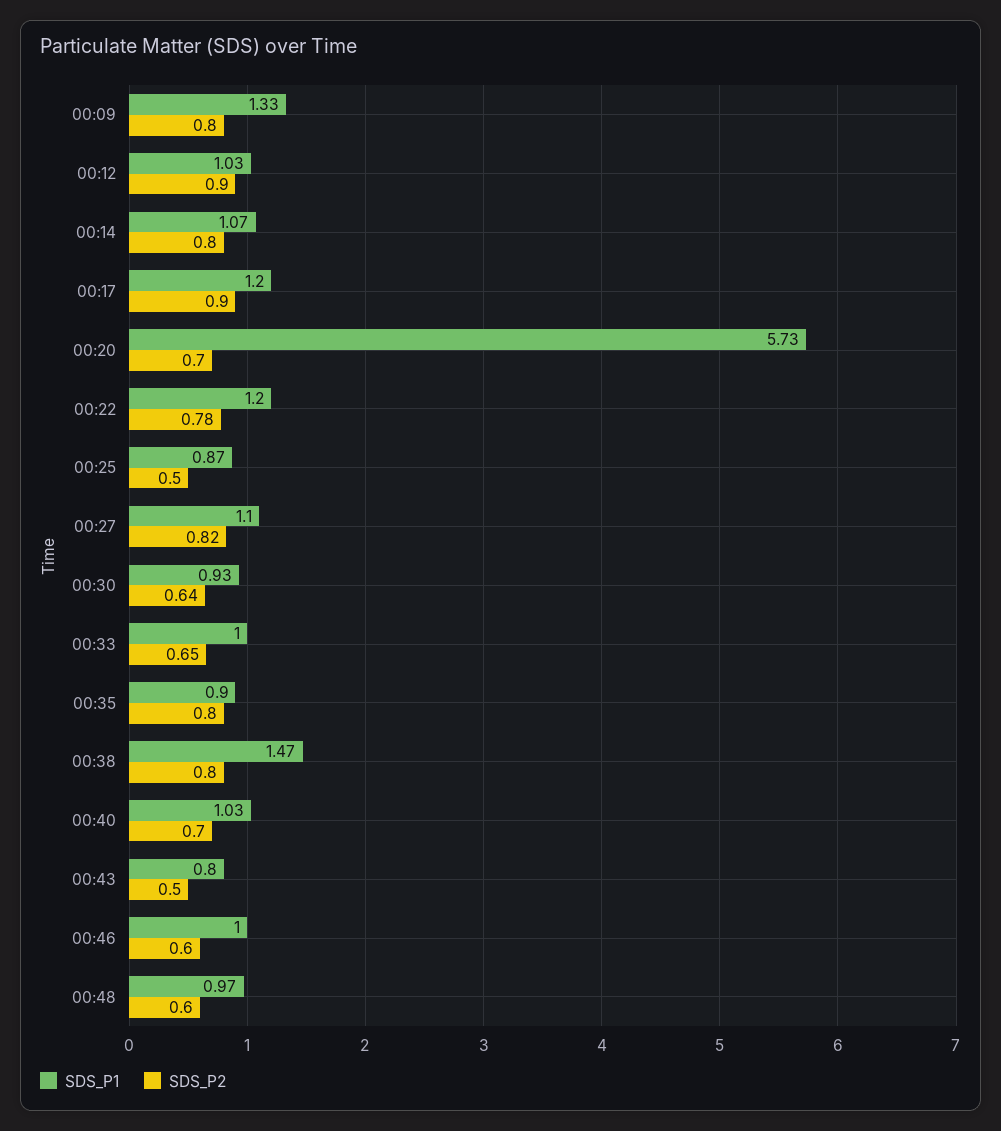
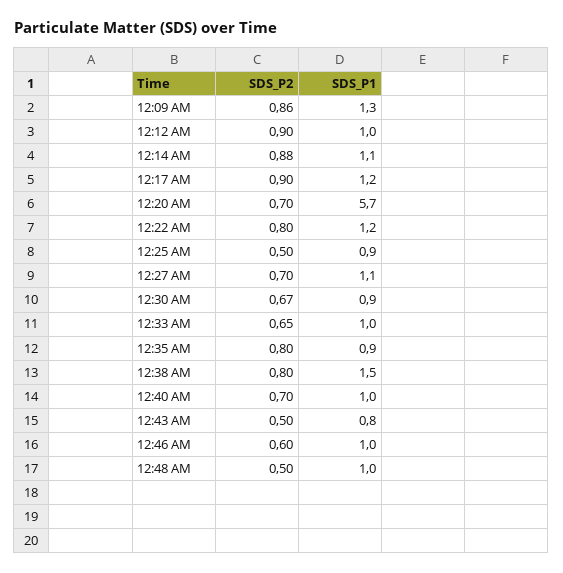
SDS_P2, 00:09: 0.8 -> 0.86
SDS_P2, 00:14: 0.8 -> 0.88
SDS_P2, 00:22: 0.78 -> 0.8
SDS_P2, 00:27: 0.82 -> 0.7
SDS_P2, 00:30: 0.64 -> 0.67
SDS_P2, 00:48: 0.6 -> 0.5

